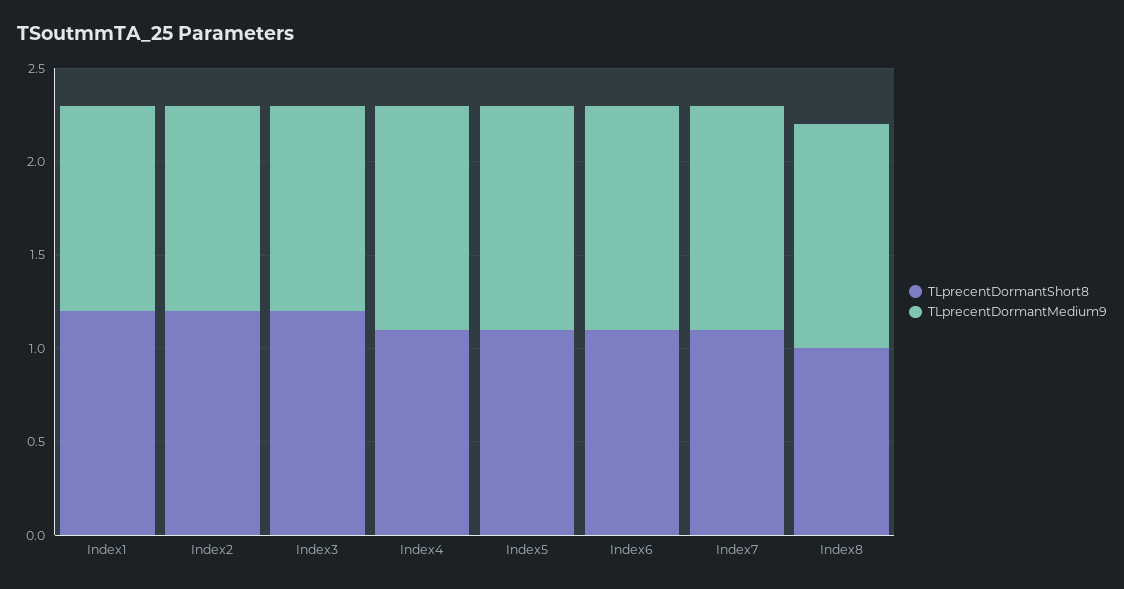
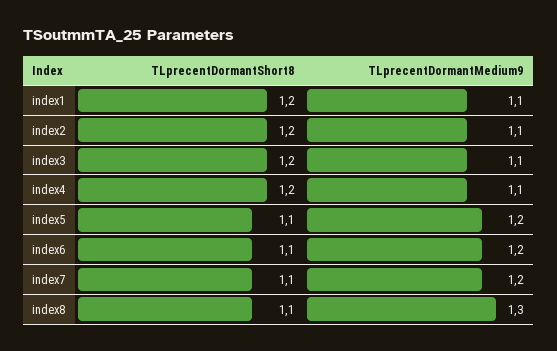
TLprecentDormantShort8, Index4: 1.1 -> 1.2
TLprecentDormantMedium9, Index4: 1.2 -> 1.1
TLprecentDormantShort8, Index8: 1 -> 1.1
TLprecentDormantMedium9, Index8: 1.2 -> 1.3

